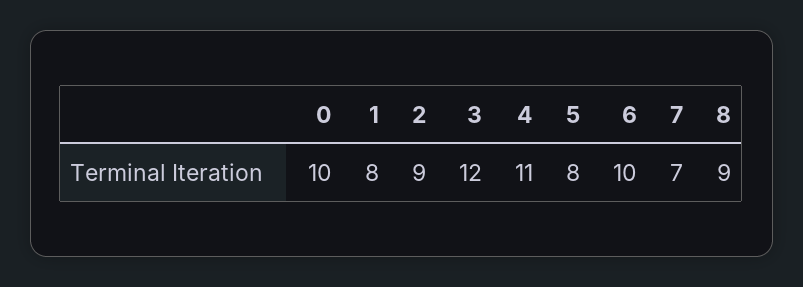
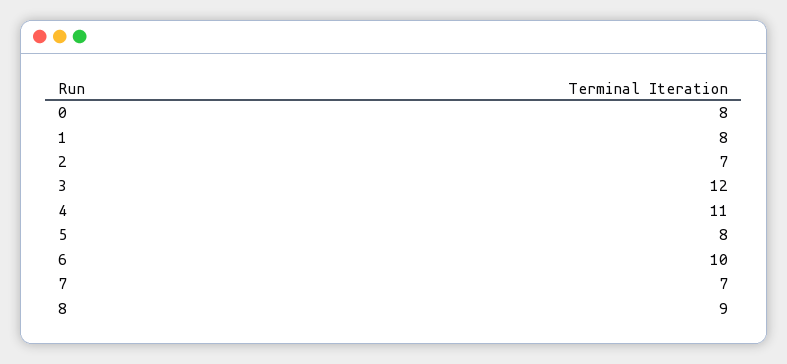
0: 10 -> 8
2: 9 -> 7

